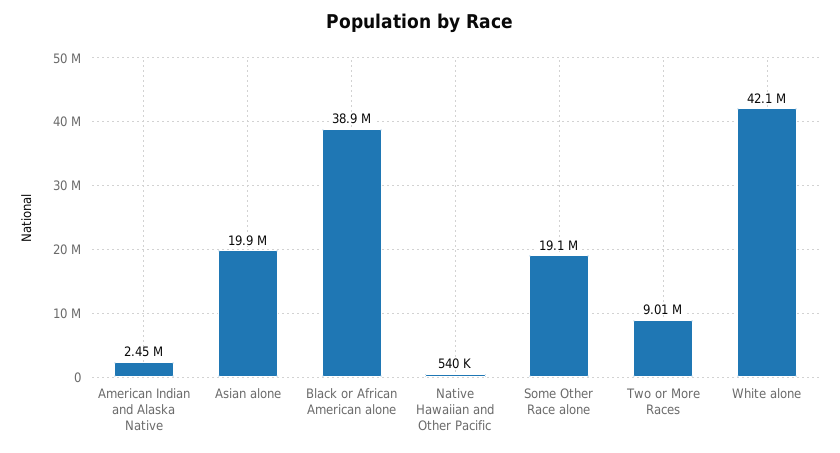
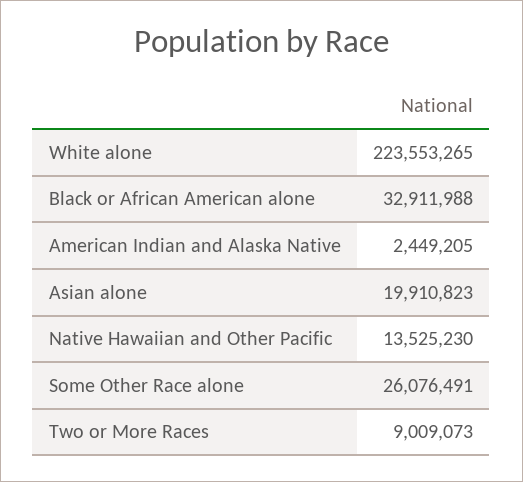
Black or African American alone: 38900000 -> 32911988
Native Hawaiian and Other Pacific: 540000 -> 13525230
Some Other Race alone: 19100000 -> 26076491
White alone: 42100000 -> 223553265

